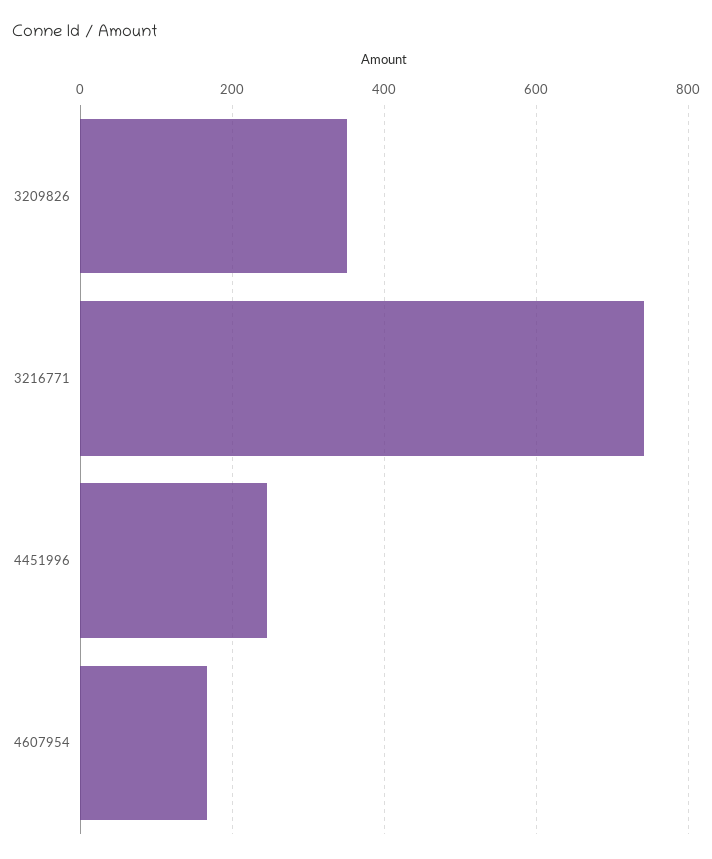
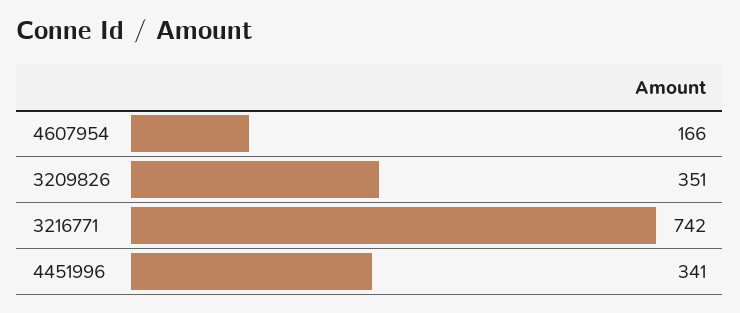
4451996: 240 -> 341

